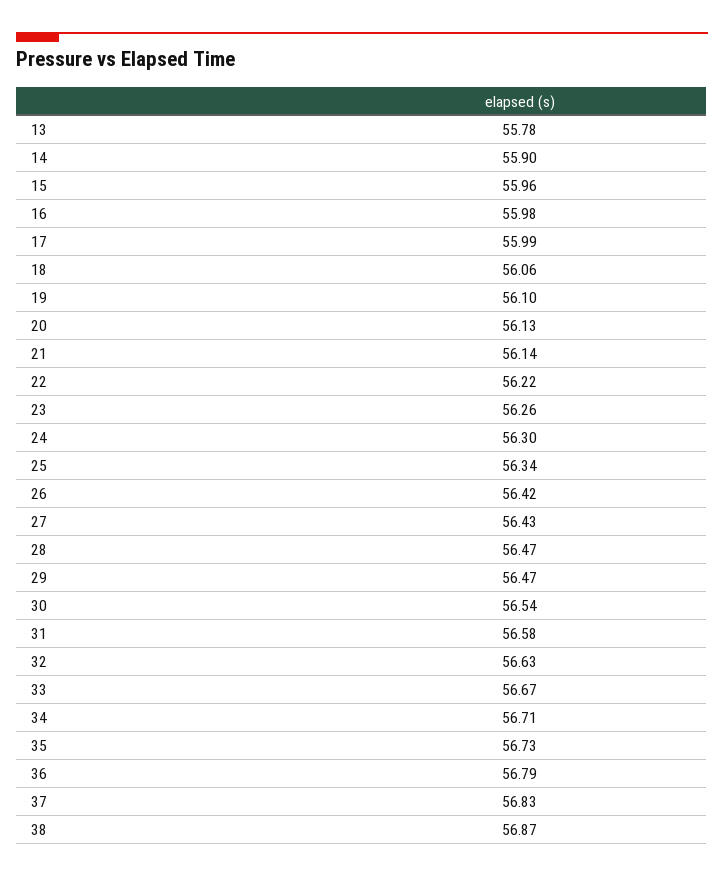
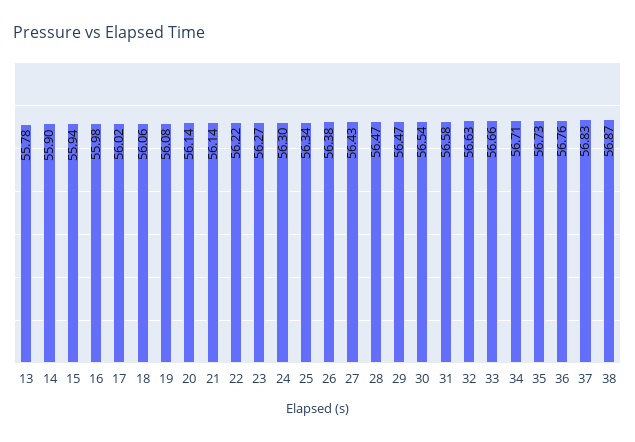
15: 55.96 -> 55.94
17: 55.99 -> 56.02
19: 56.1 -> 56.08
20: 56.13 -> 56.14
23: 56.26 -> 56.27
26: 56.42 -> 56.38
33: 56.67 -> 56.66
36: 56.79 -> 56.76

